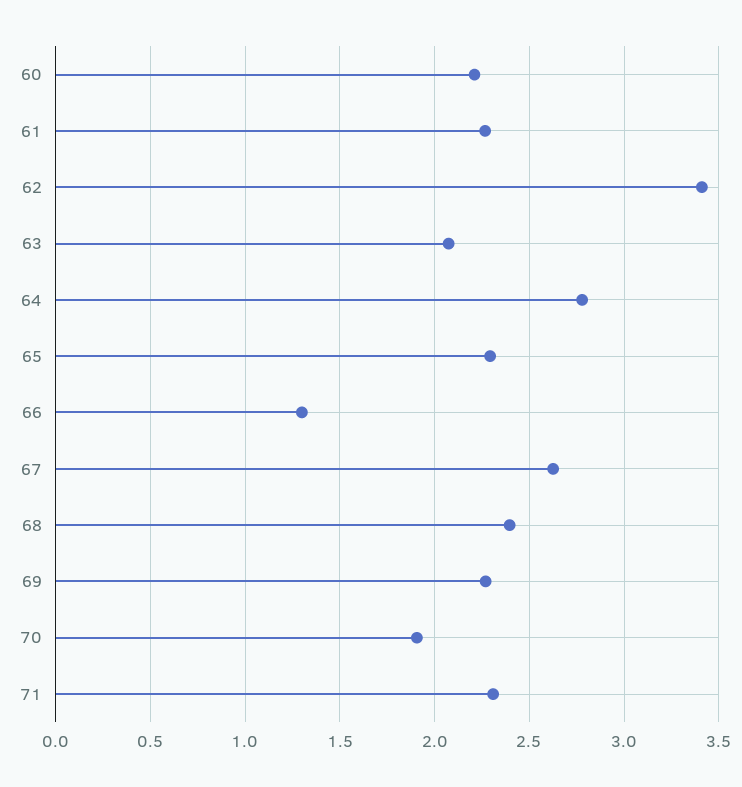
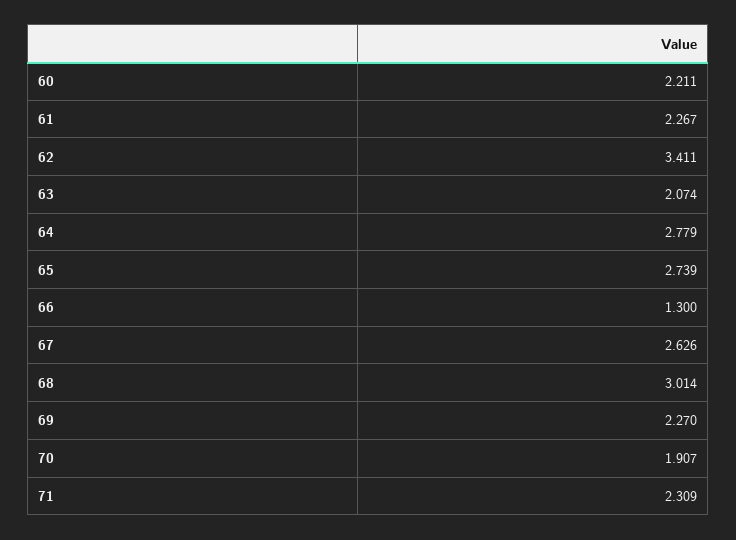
65: 2.3 -> 2.739
68: 2.4 -> 3.014

